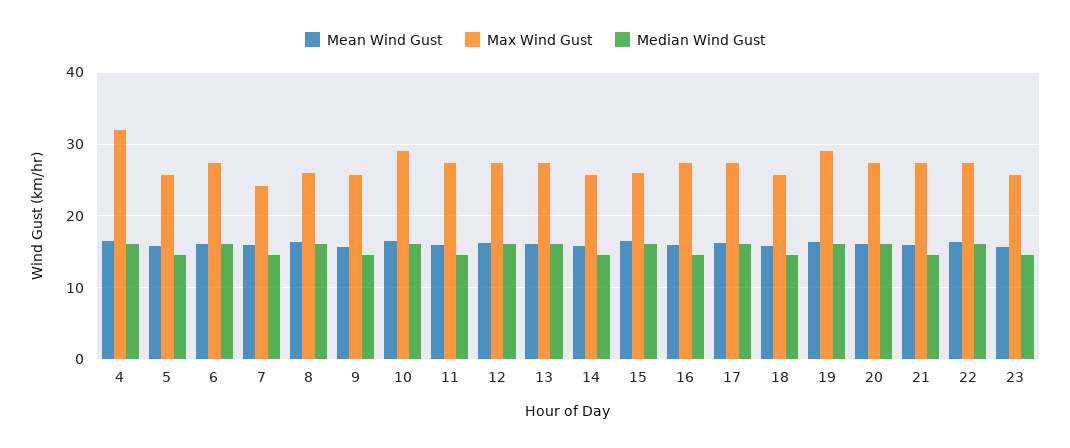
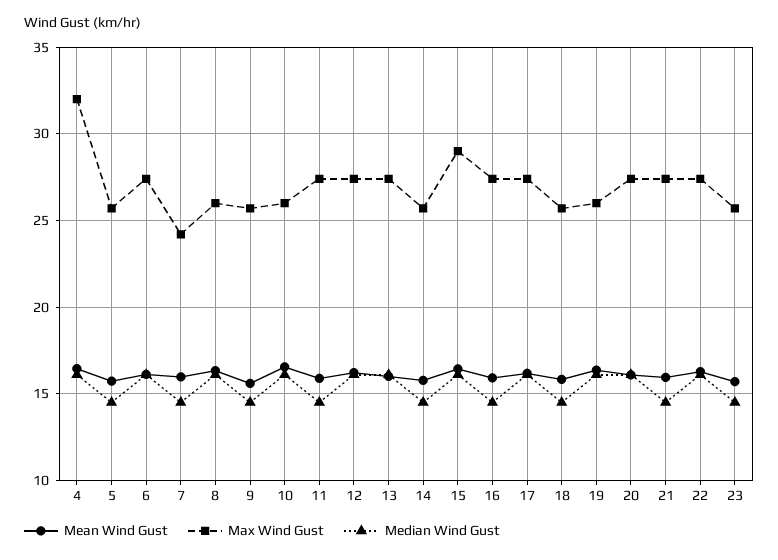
Max Wind Gust, 10: 29 -> 26
Max Wind Gust, 15: 26 -> 29
Max Wind Gust, 19: 29 -> 26

